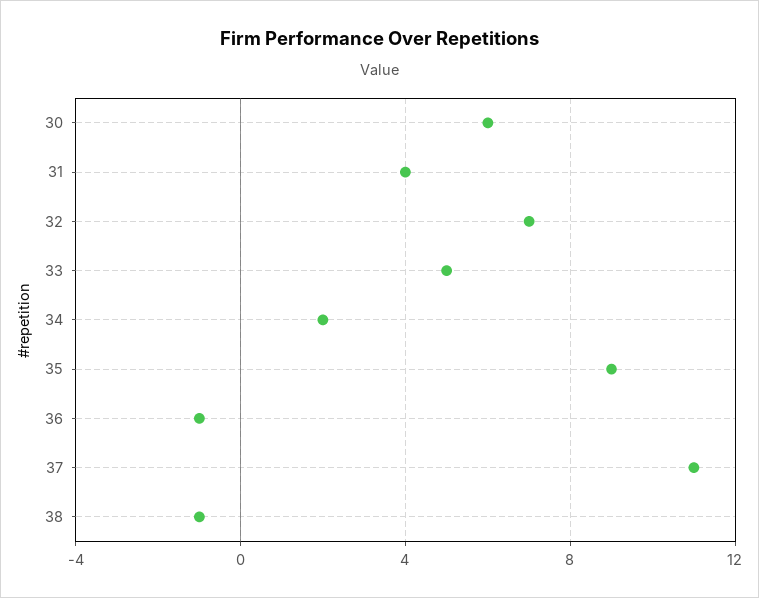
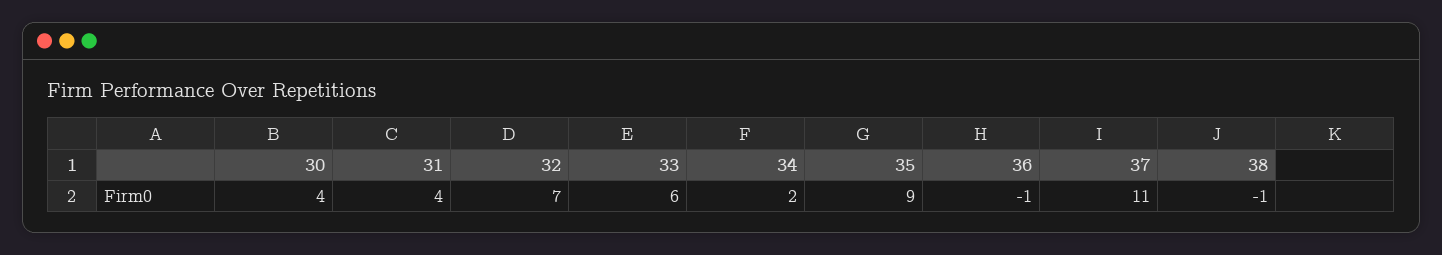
30: 6 -> 4
33: 5 -> 6

